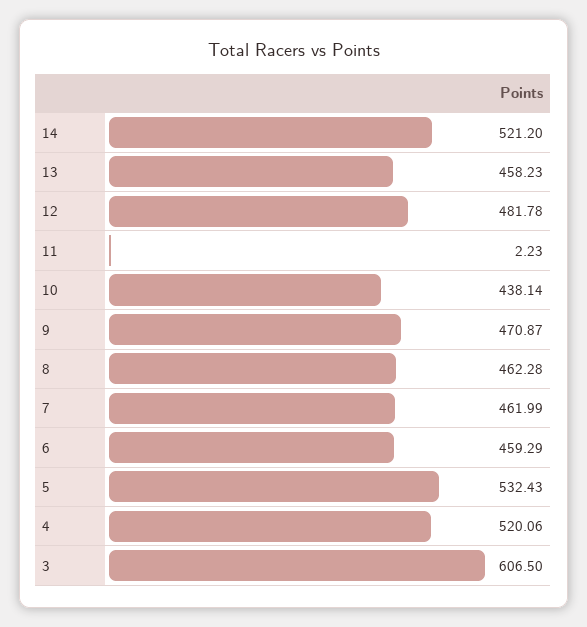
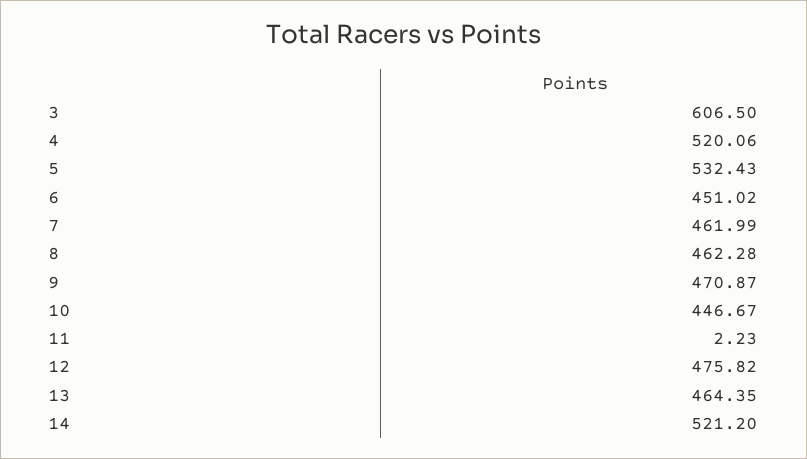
13: 458.23 -> 464.35
12: 481.78 -> 475.82
10: 438.14 -> 446.67
6: 459.29 -> 451.02

